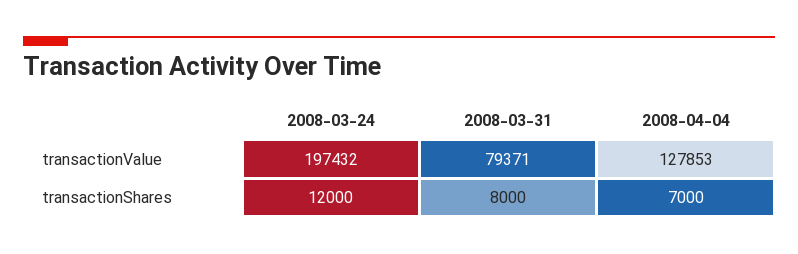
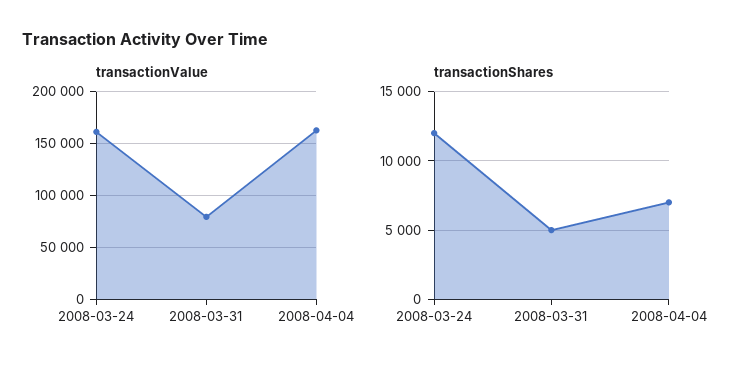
transactionValue, 2008-03-24: 197432 -> 160000
transactionValue, 2008-04-04: 127853 -> 160000
transactionShares, 2008-03-31: 8000 -> 5000

